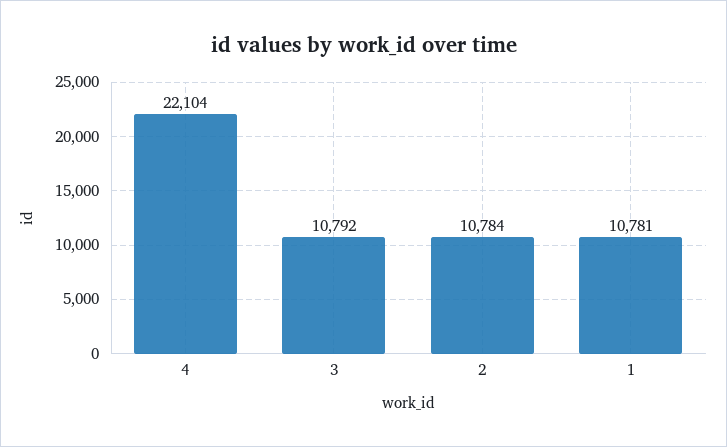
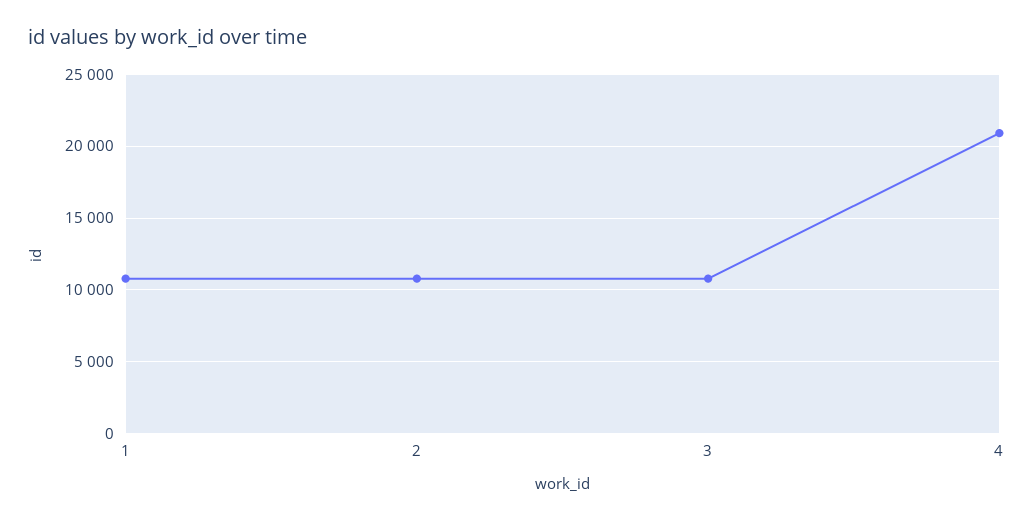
4: 22104 -> 21000

